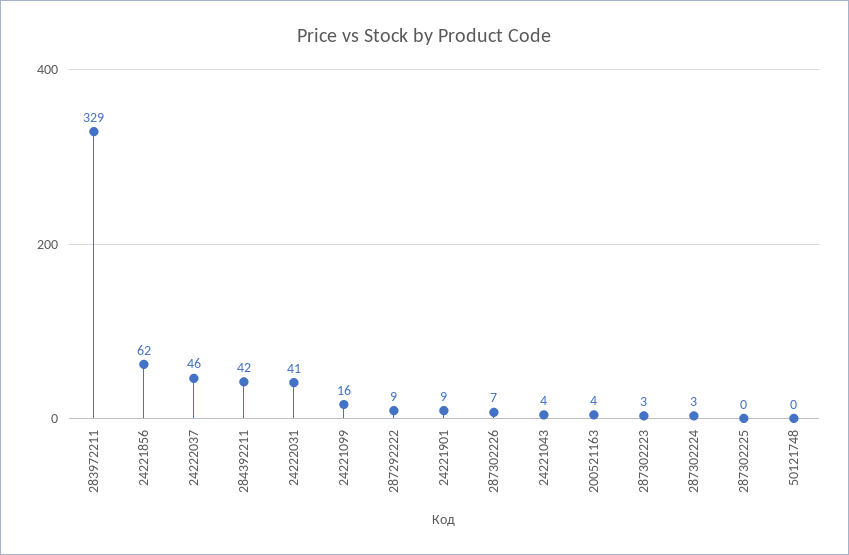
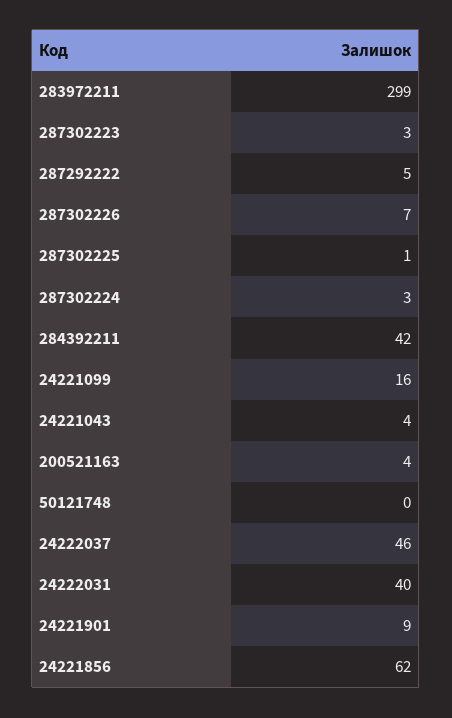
283972211: 329 -> 299
24222031: 41 -> 40
287292222: 9 -> 5
287302225: 0 -> 1

